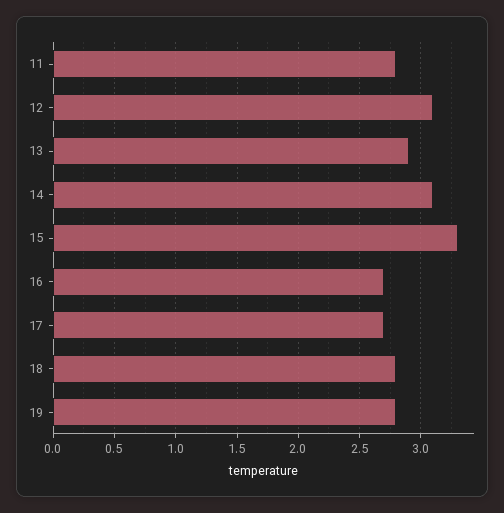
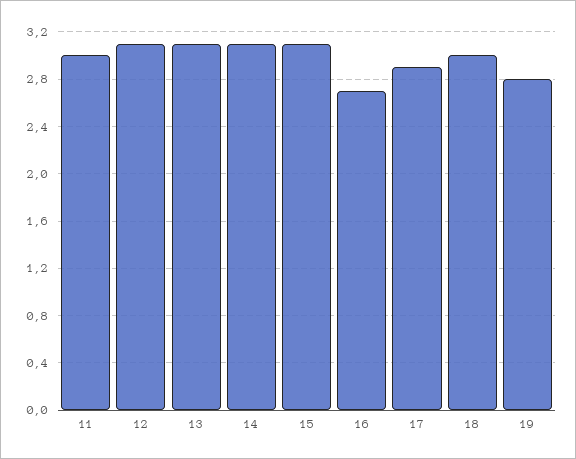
11: 2.8 -> 3
13: 2.9 -> 3.1
15: 3.3 -> 3.1
17: 2.7 -> 2.9
18: 2.8 -> 3

